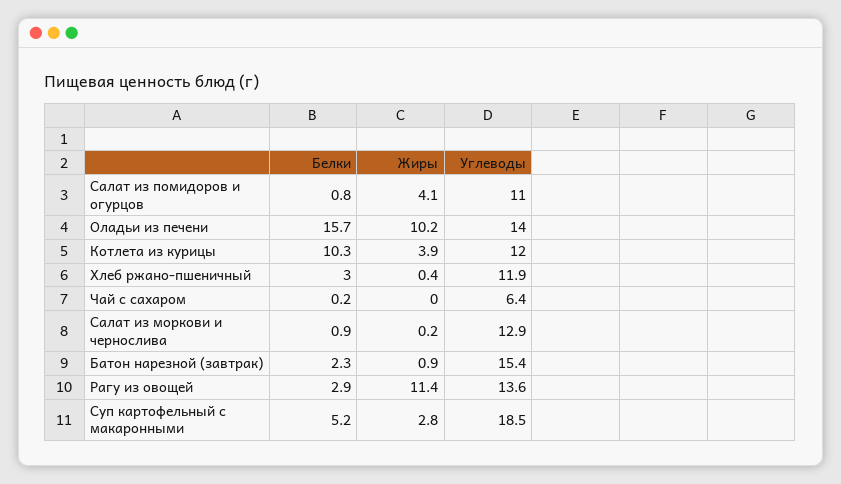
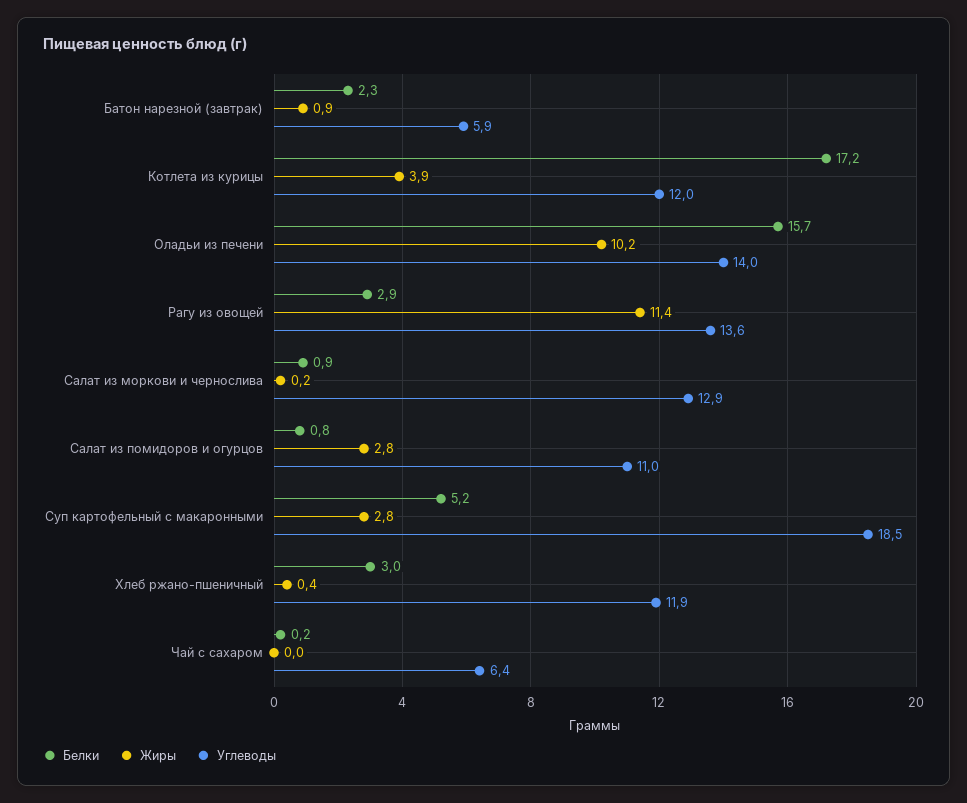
Жиры, Салат из помидоров и огурцов: 4.1 -> 2.8
Белки, Котлета из курицы: 10.3 -> 17.2
Углеводы, Батон нарезной (завтрак): 15.4 -> 5.9

